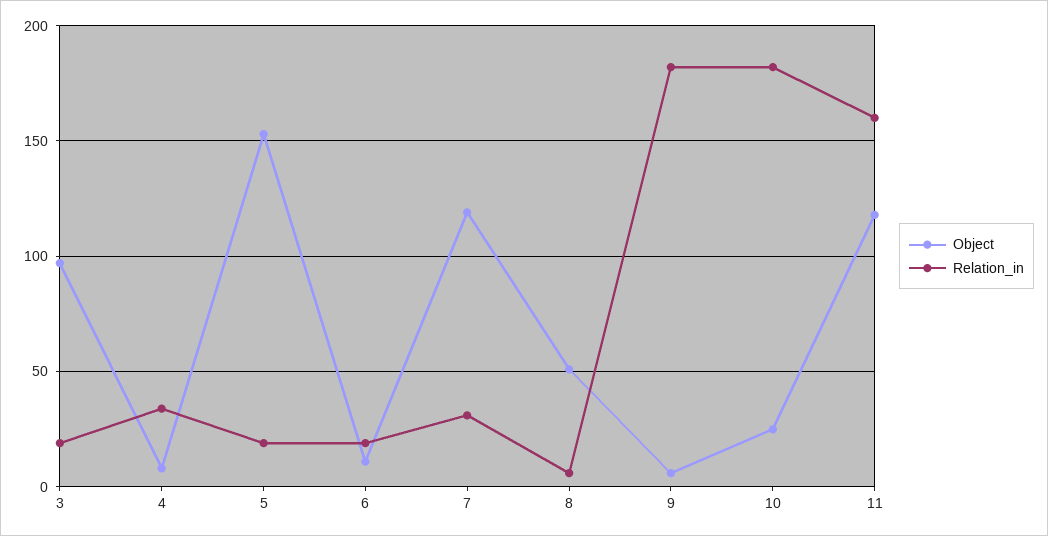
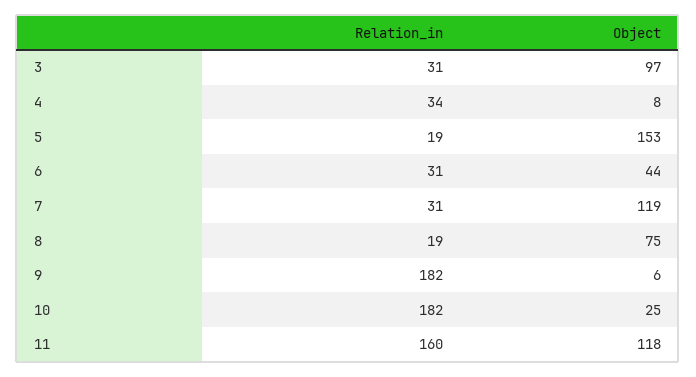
Relation_in, 3: 20 -> 31
Object, 6: 10 -> 44
Relation_in, 6: 20 -> 31
Object, 8: 50 -> 75
Relation_in, 8: 5 -> 19

